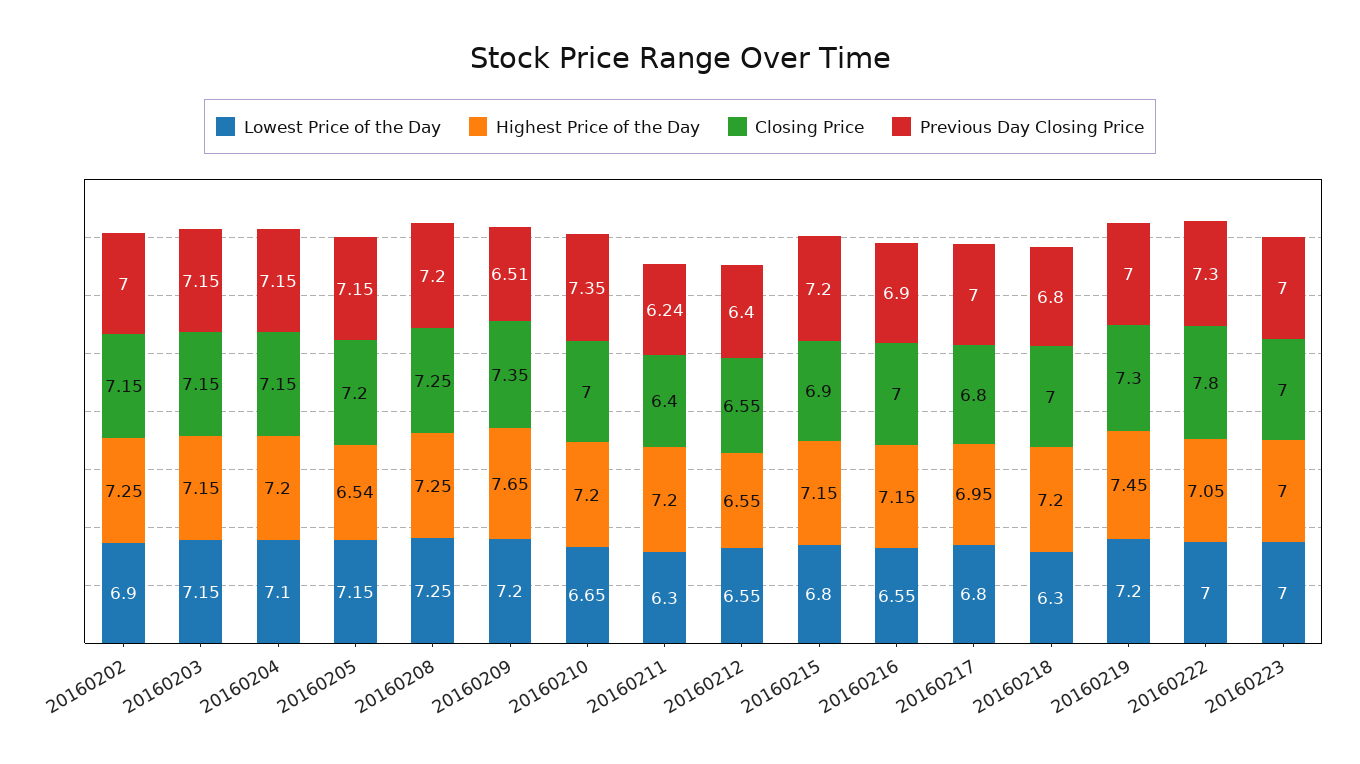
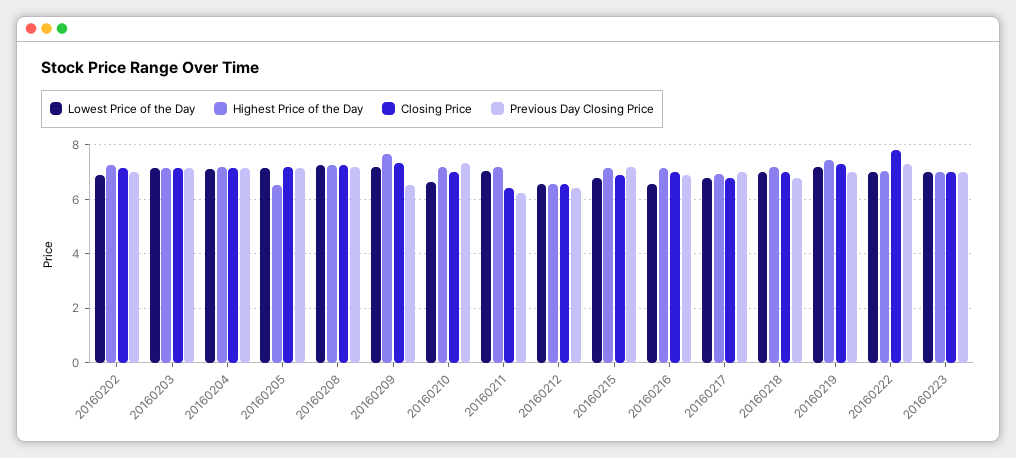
Lowest Price of the Day, 20160211: 6.3 -> 7
Lowest Price of the Day, 20160218: 6.3 -> 7

